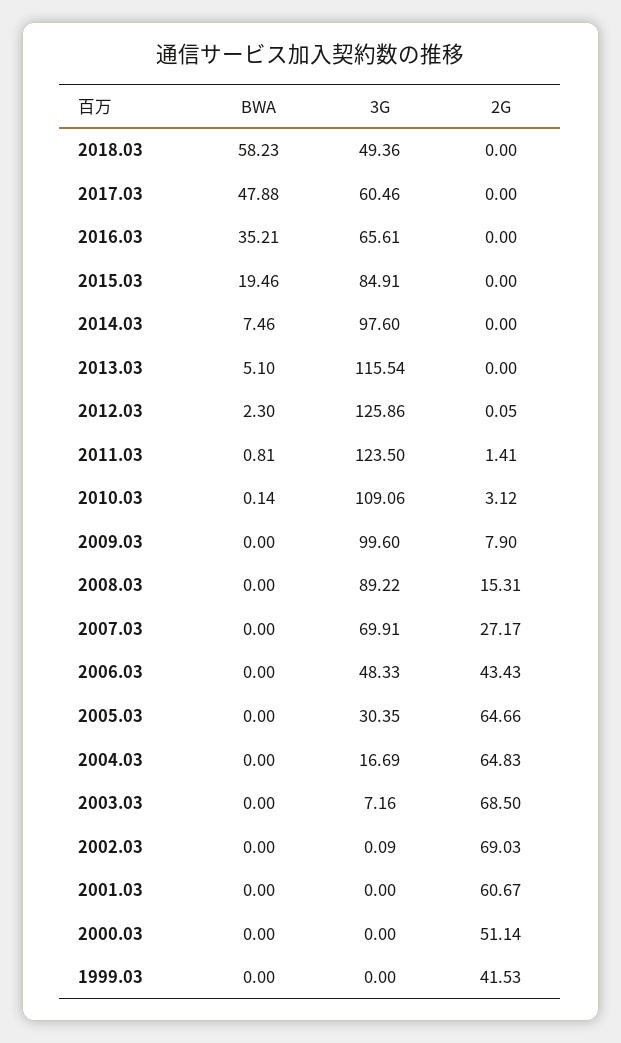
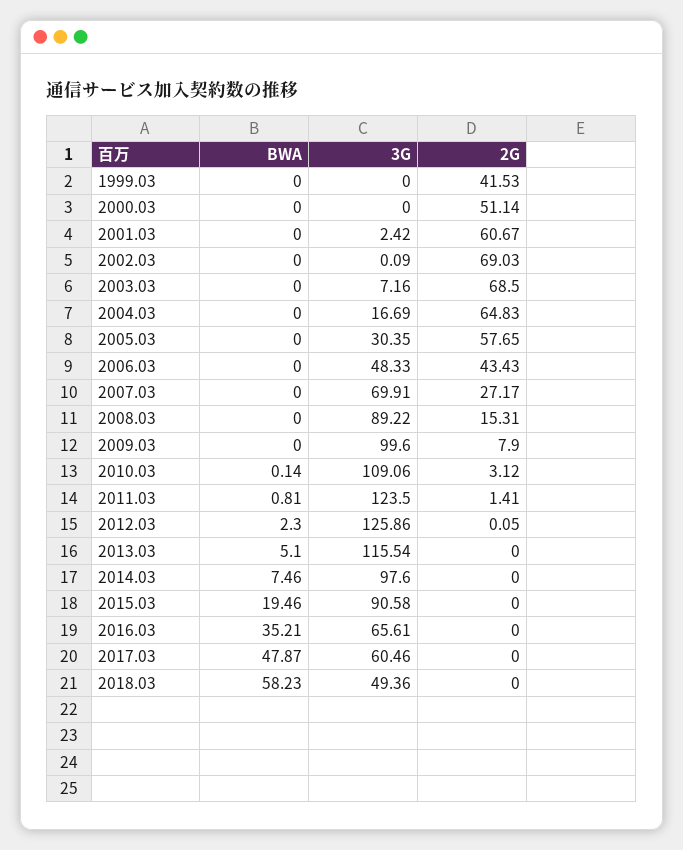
BWA, 2017.03: 47.88 -> 47.87
3G, 2015.03: 84.91 -> 90.58
2G, 2005.03: 64.66 -> 57.65
3G, 2001.03: 0 -> 2.42

